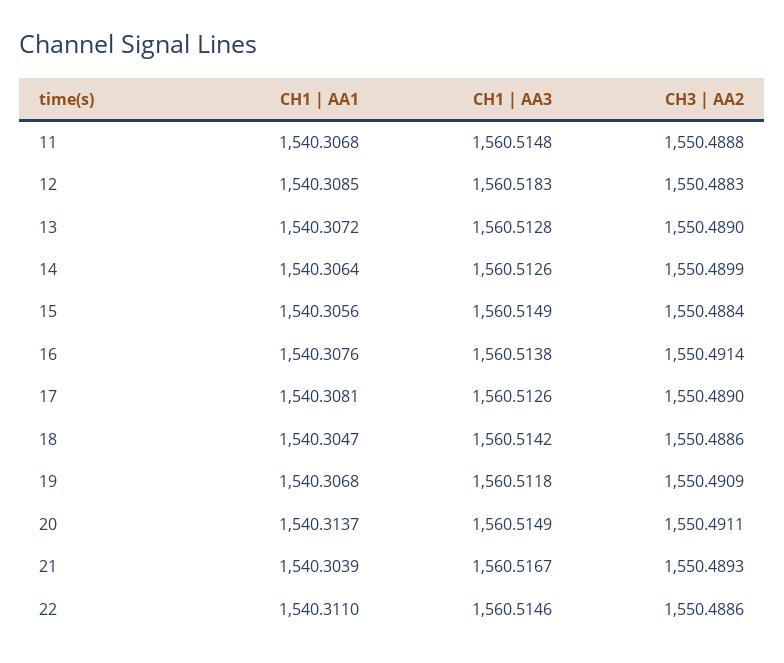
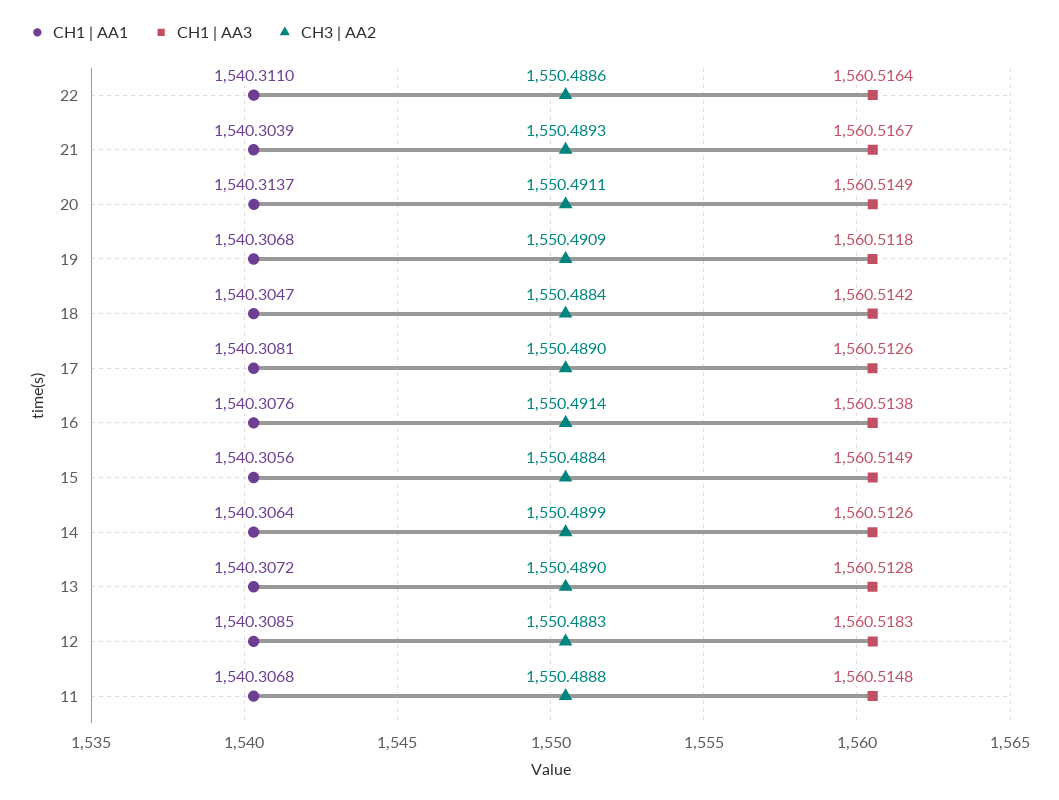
CH3 | AA2, 18: 1550.4886 -> 1550.4884
CH1 | AA3, 22: 1560.5146 -> 1560.5164

